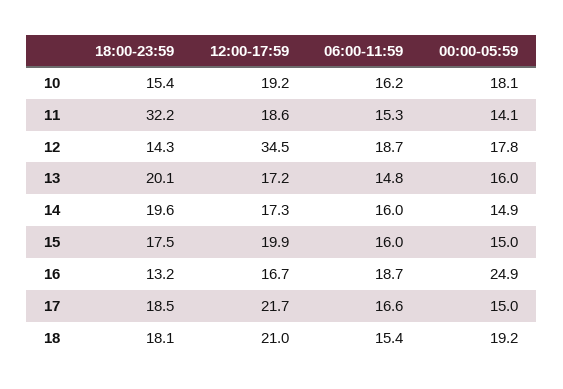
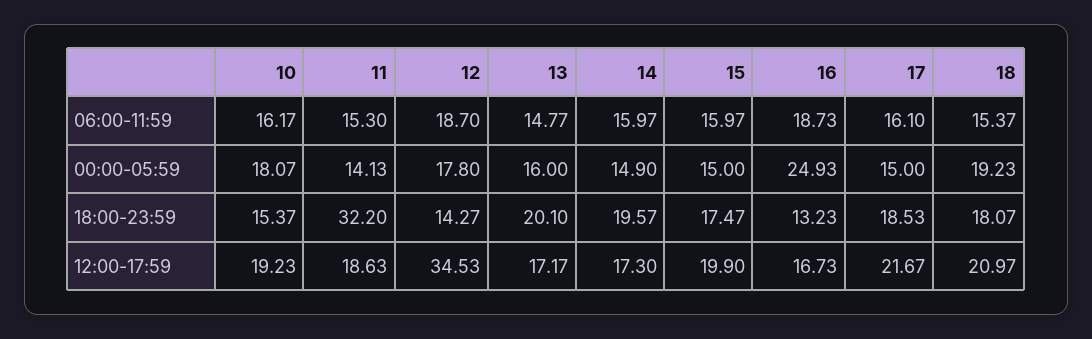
06:00-11:59, 17: 16.6 -> 16.1

